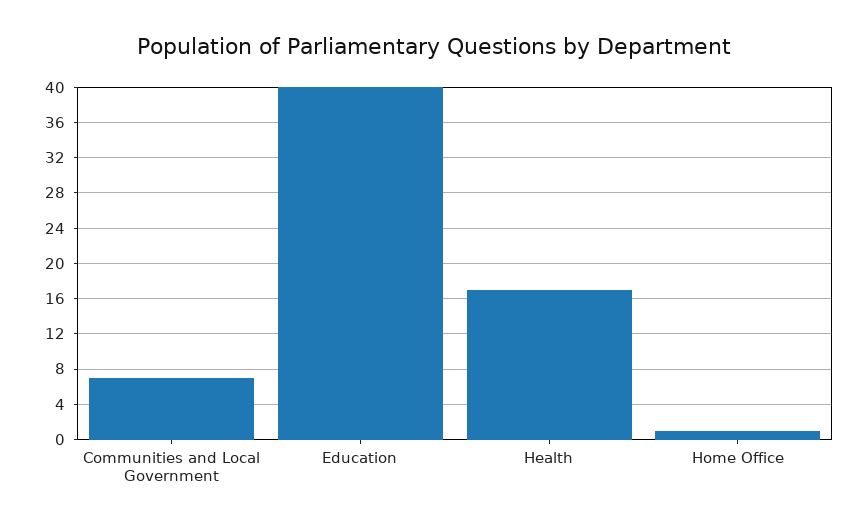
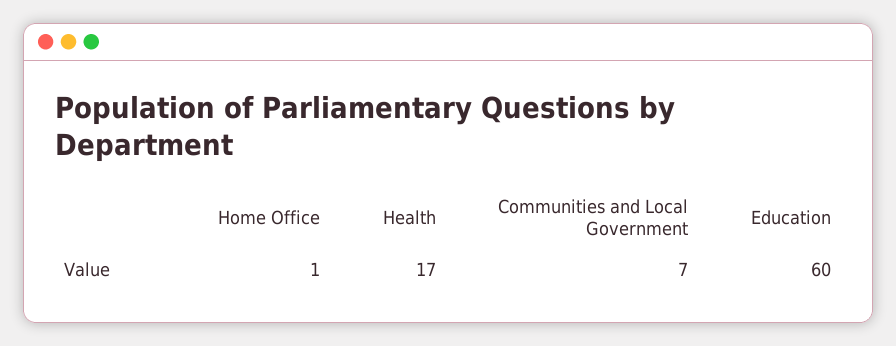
Education: 40 -> 60

